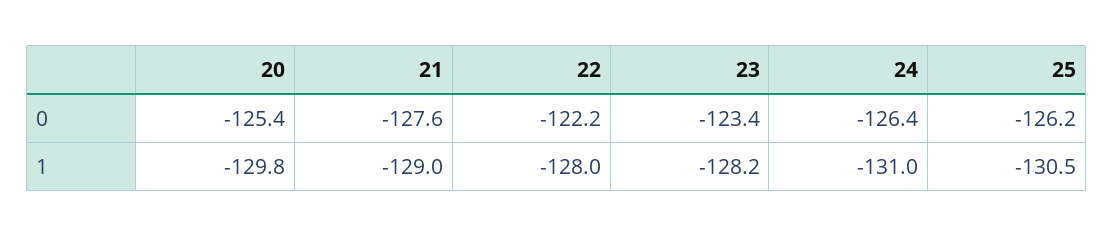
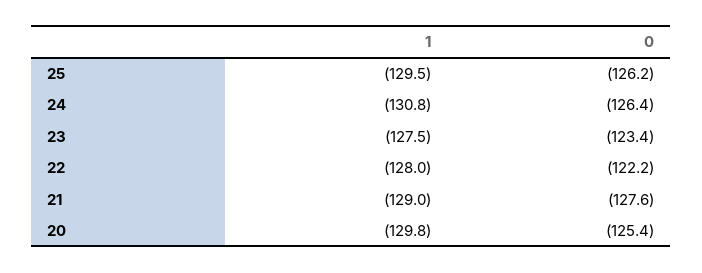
23, 1: -128.2 -> -127.5
24, 1: -131 -> -130.8
25, 1: -130.5 -> -129.5

